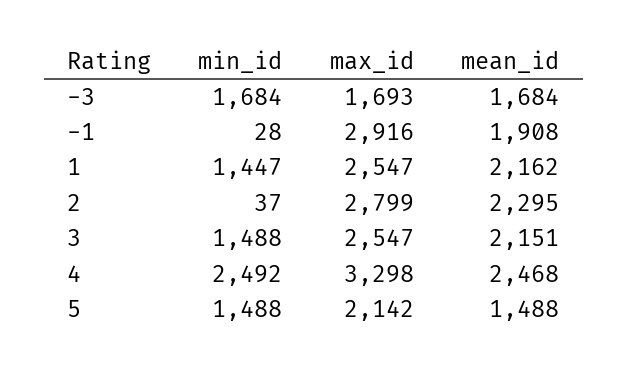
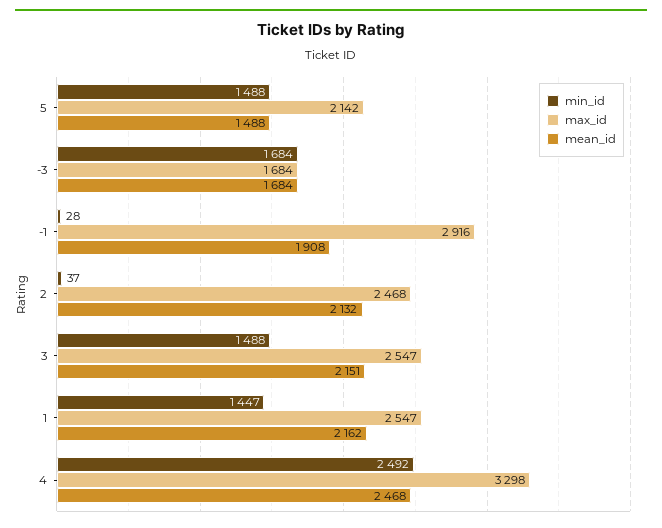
max_id, -3: 1693 -> 1684
max_id, 2: 2799 -> 2468
mean_id, 2: 2295 -> 2132

